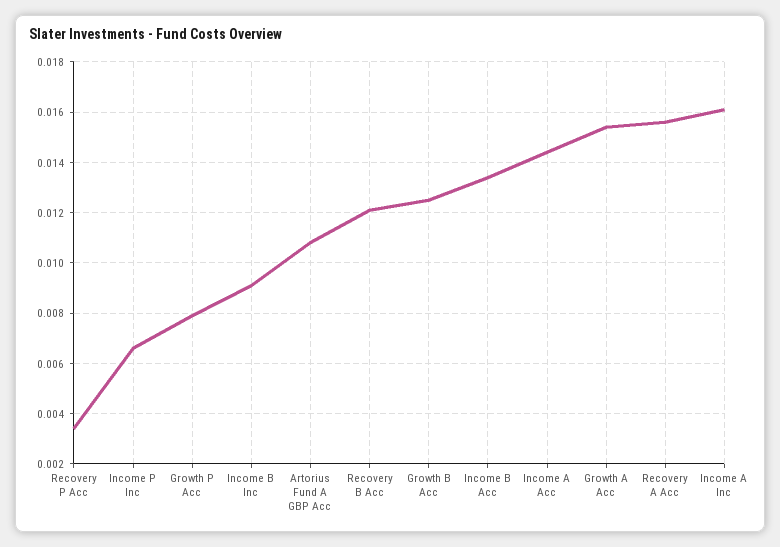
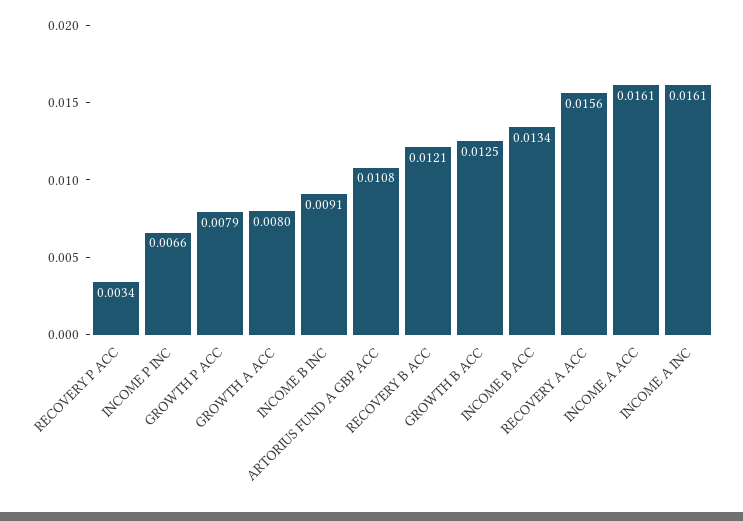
Income A Acc: 0.0145 -> 0.0161
Growth A Acc: 0.0155 -> 0.008

